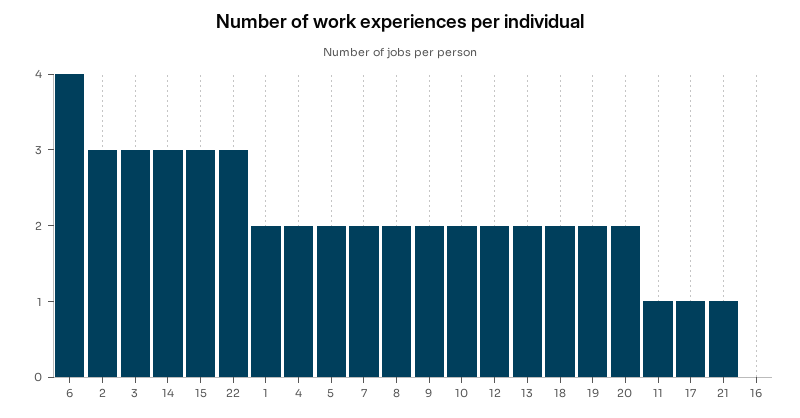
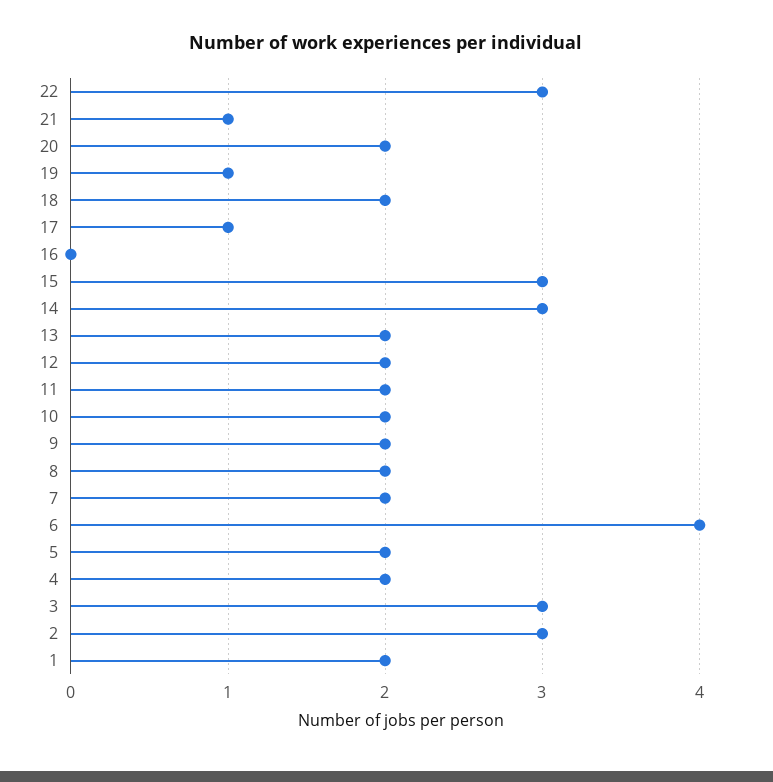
19: 2 -> 1
11: 1 -> 2

